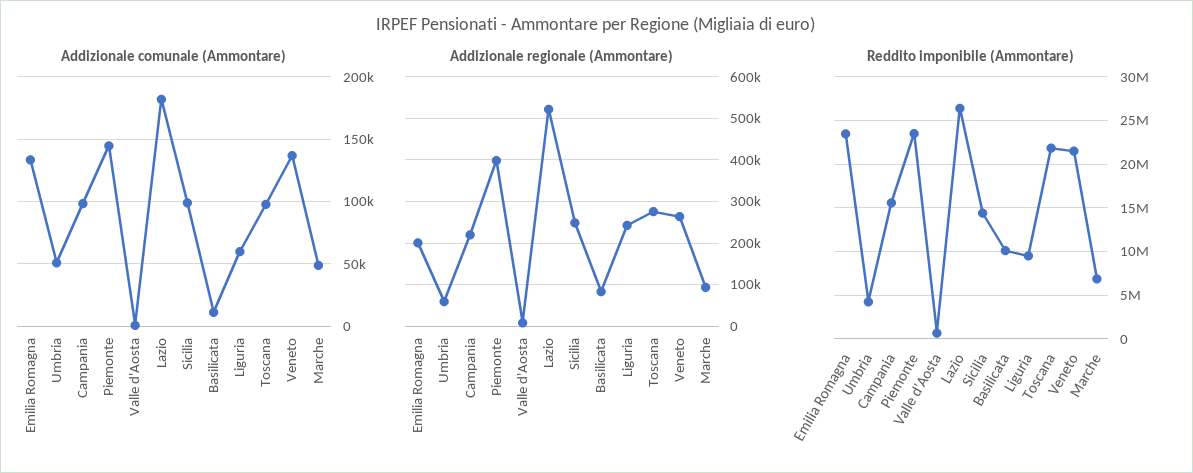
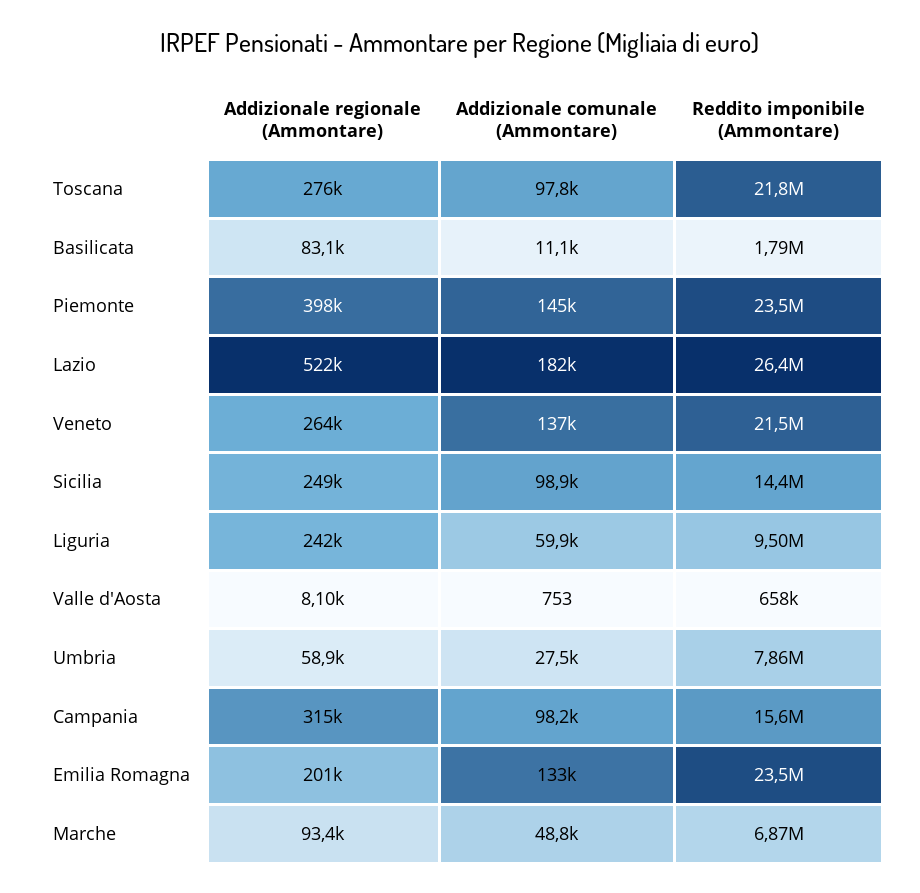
Addizionale comunale (Ammontare), Umbria: 50000 -> 27500
Addizionale regionale (Ammontare), Campania: 220000 -> 315000
Reddito imponibile (Ammontare), Umbria: 4000000 -> 7860000
Reddito imponibile (Ammontare), Basilicata: 10000000 -> 1790000

